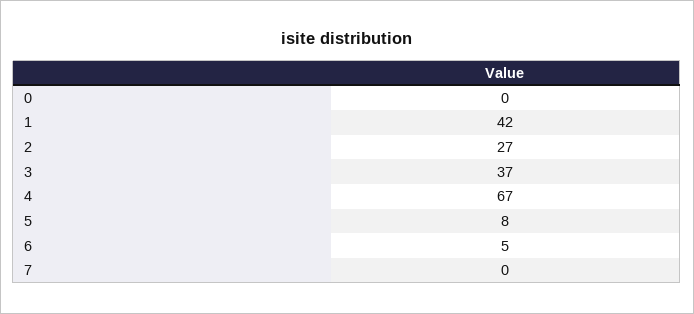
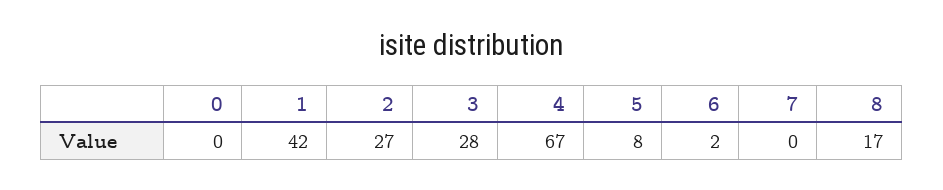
3: 37 -> 28
6: 5 -> 2
8: none -> 17

